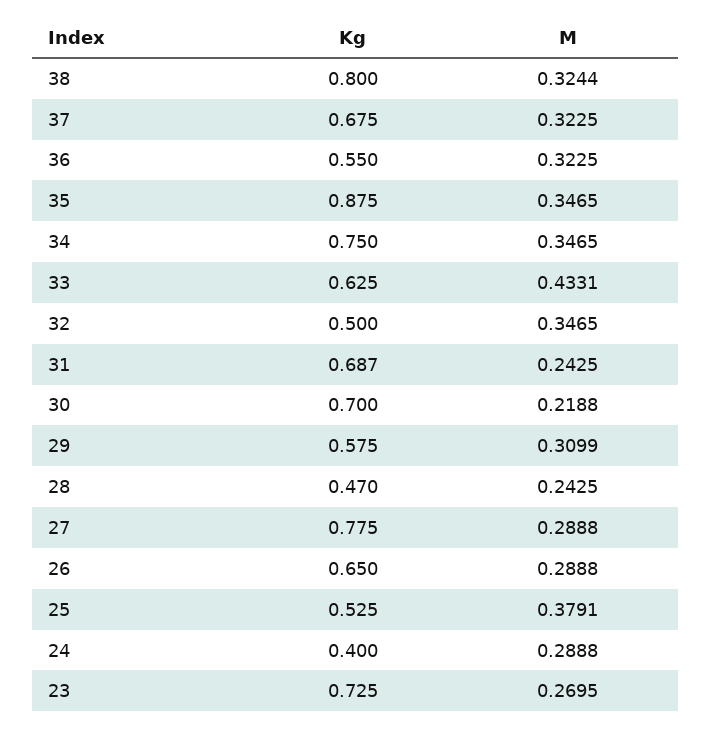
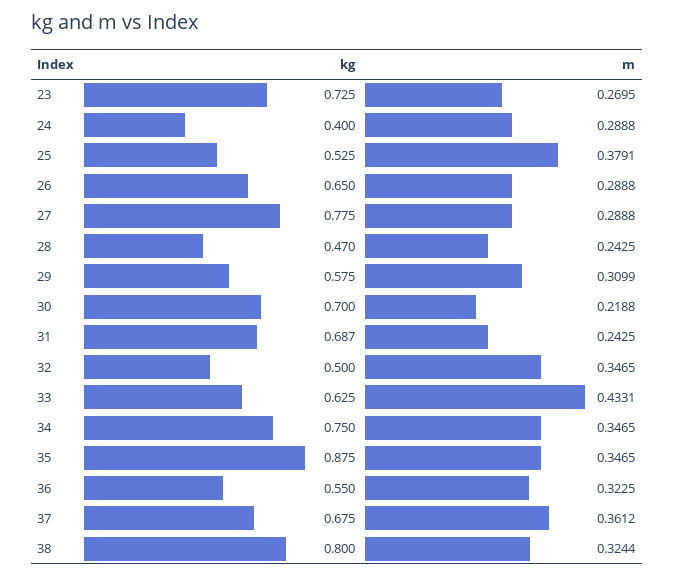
M, 37: 0.3225 -> 0.3612

